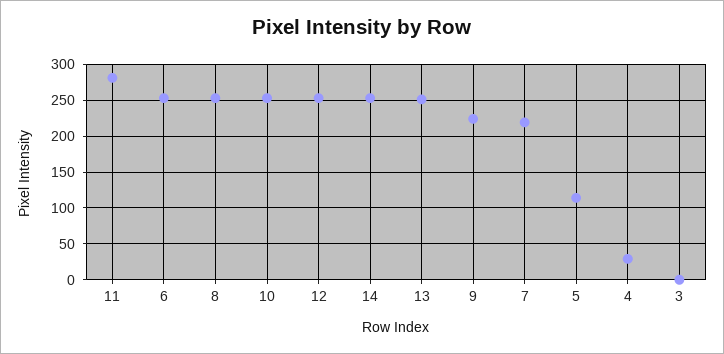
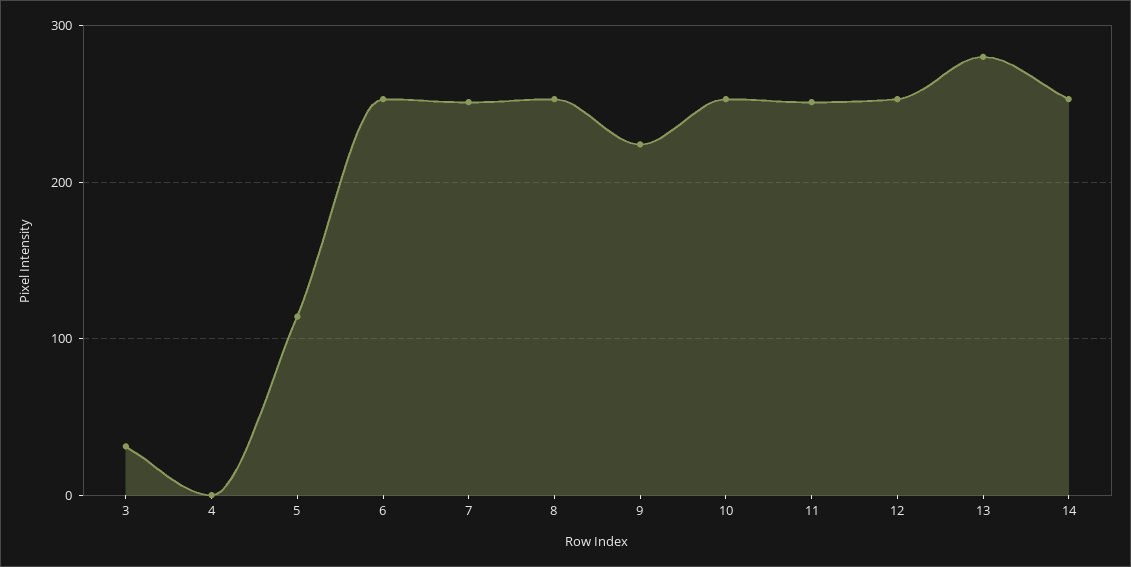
11: 280 -> 250
13: 250 -> 280
7: 220 -> 250
4: 30 -> 0
3: 0 -> 30

